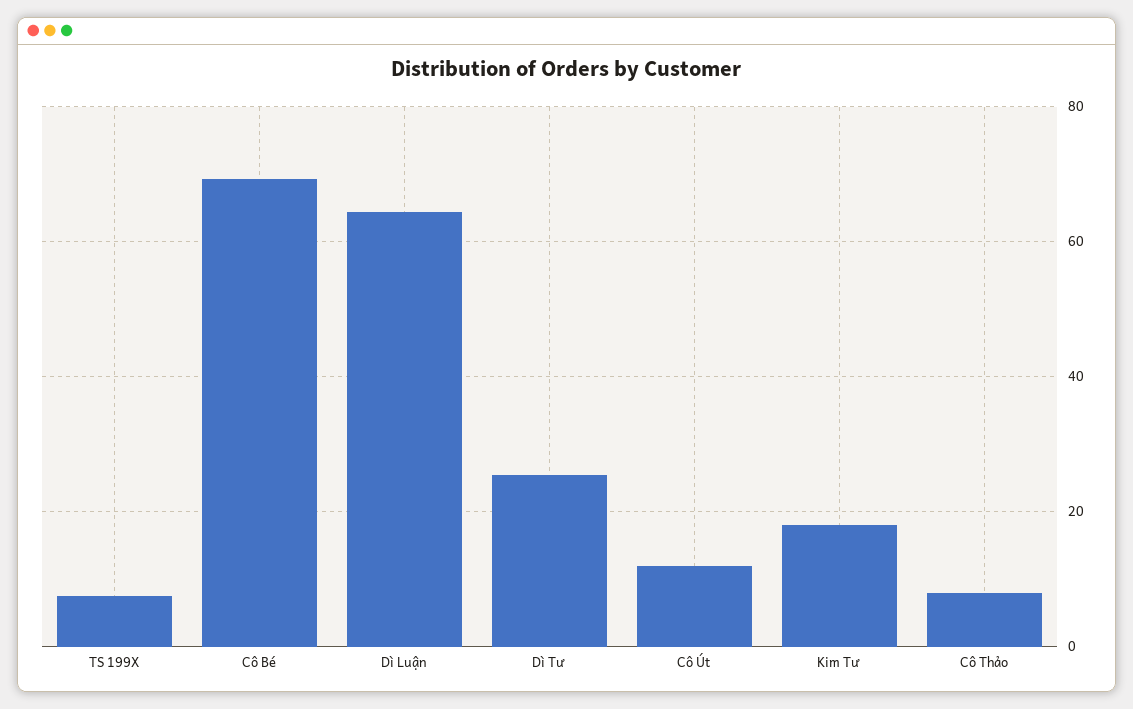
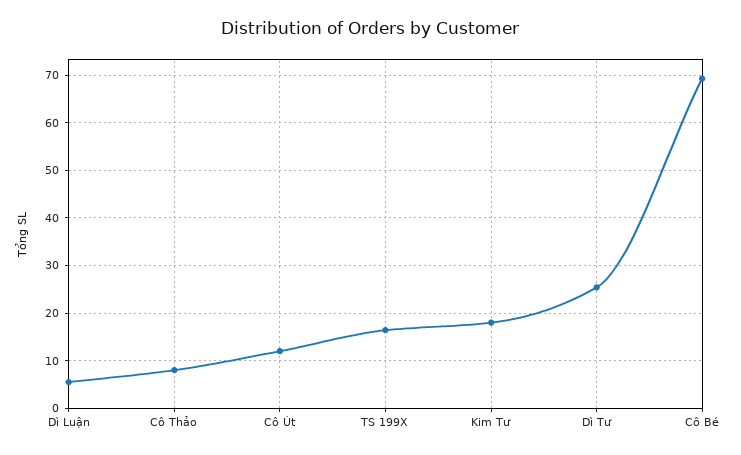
TS 199X: 8 -> 16
Dì Luận: 64 -> 6

